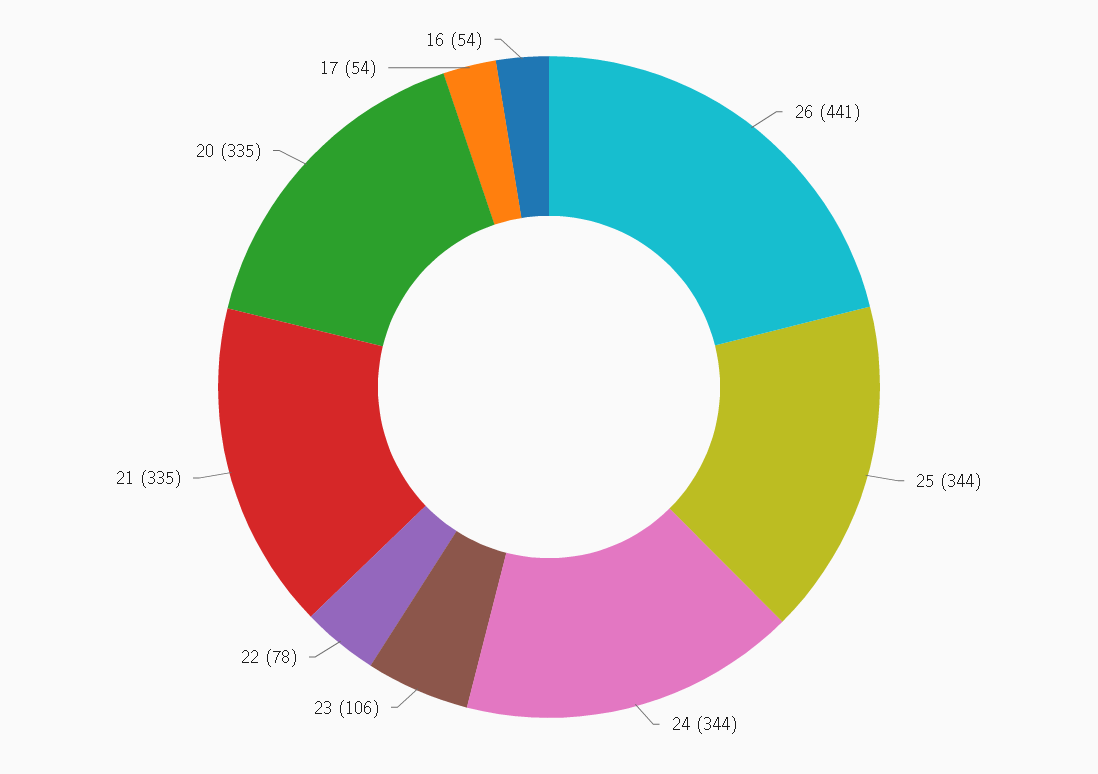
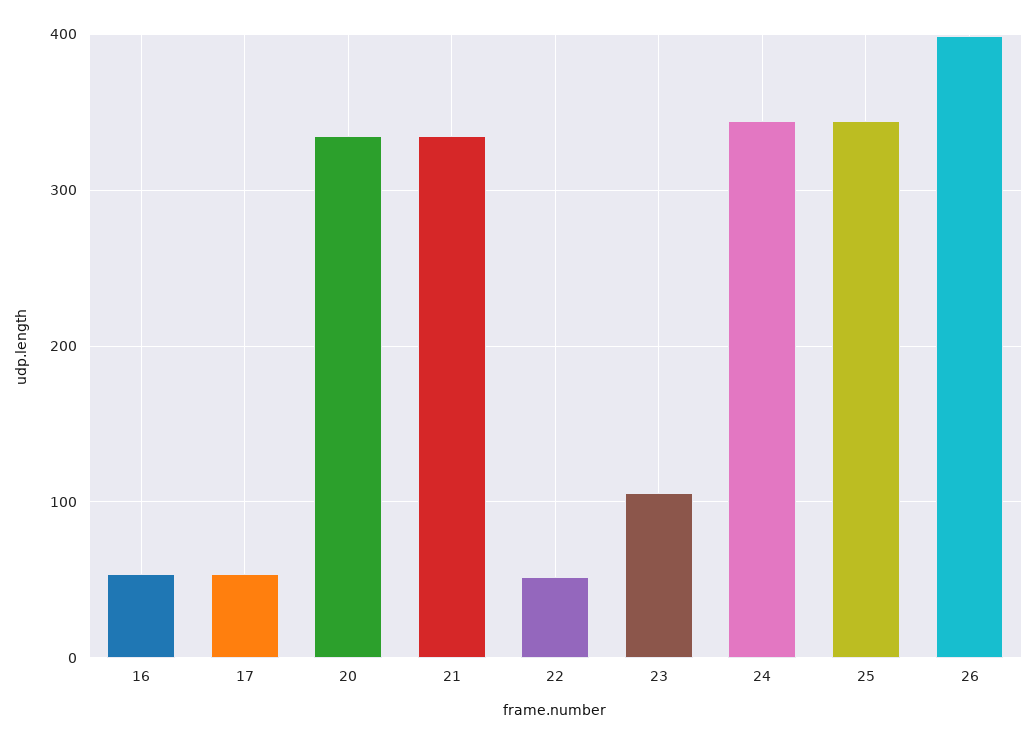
26: 441 -> 400
22: 78 -> 50

